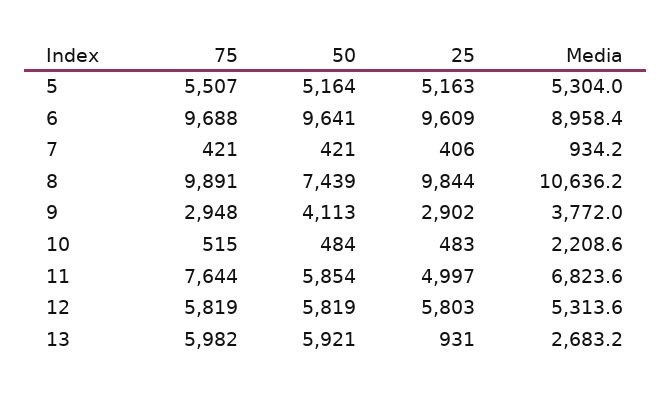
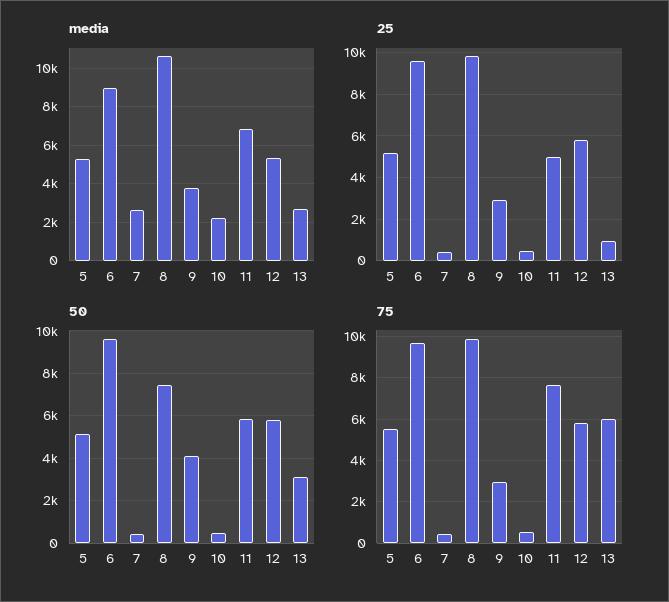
Media, 7: 934.2 -> 2500
50, 13: 5921 -> 3000

